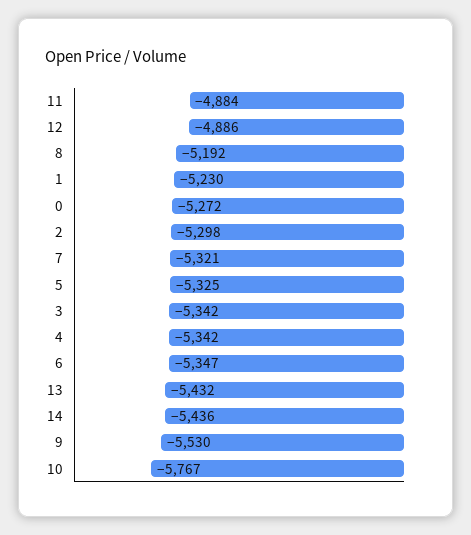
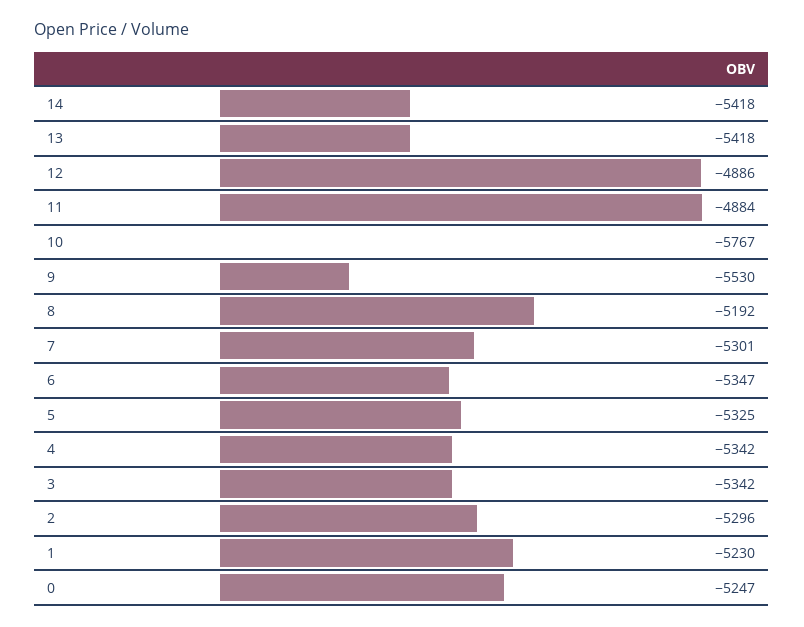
0: -5272 -> -5247
2: -5298 -> -5296
7: -5321 -> -5301
13: -5432 -> -5418
14: -5436 -> -5418

